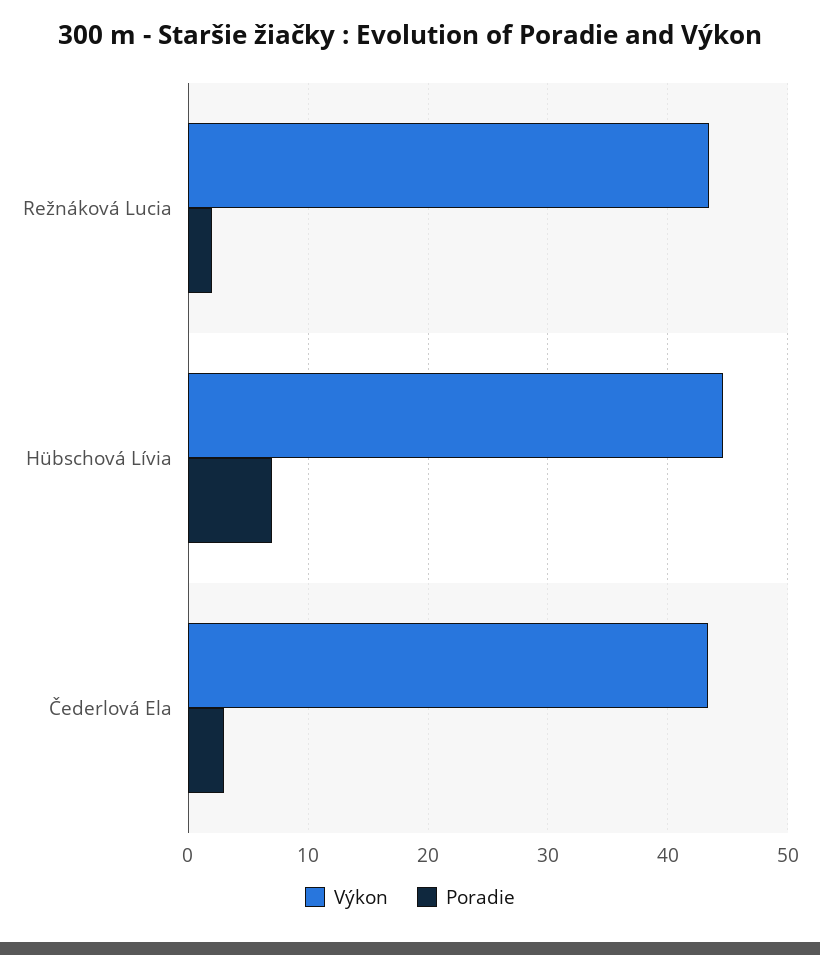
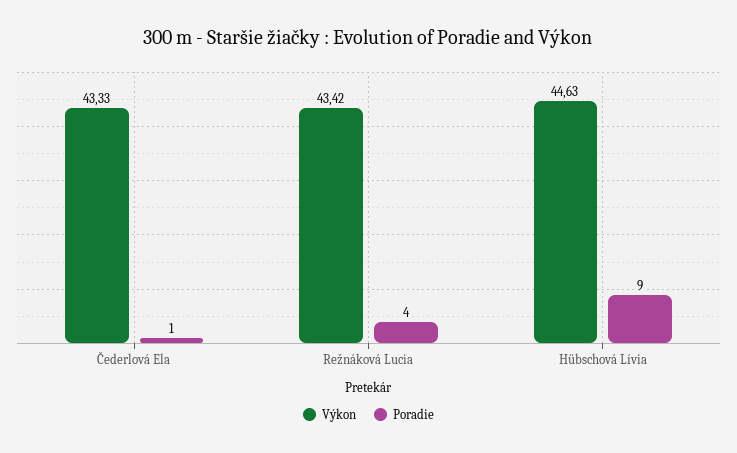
Poradie, Režnáková Lucia: 2 -> 4
Poradie, Hübschová Lívia: 7 -> 9
Poradie, Čederlová Ela: 3 -> 1

